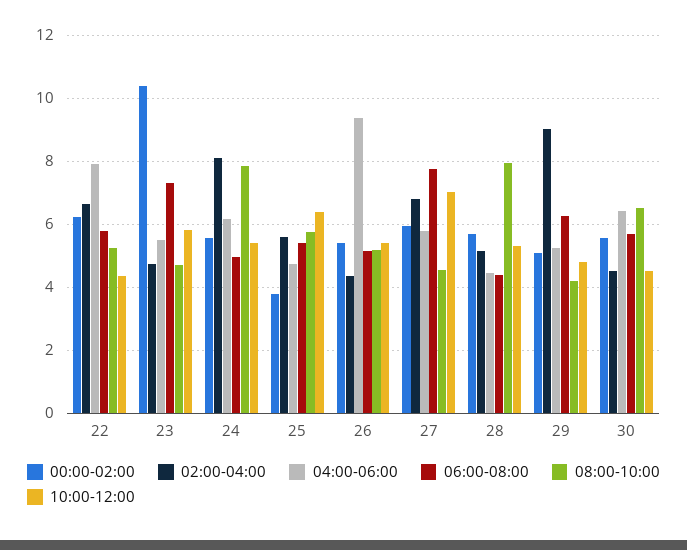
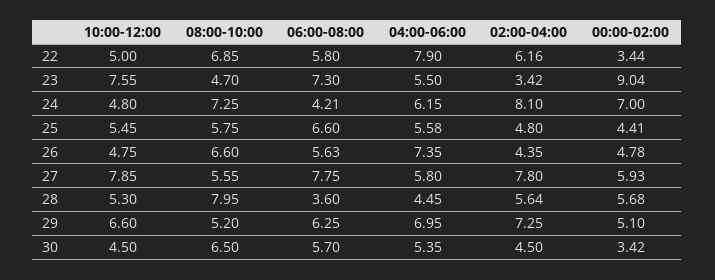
00:00-02:00, 22: 6.2 -> 3.44
02:00-04:00, 22: 6.6 -> 6.16
08:00-10:00, 22: 5.2 -> 6.85
10:00-12:00, 22: 4.4 -> 5
00:00-02:00, 23: 10.4 -> 9.04
02:00-04:00, 23: 4.8 -> 3.42
10:00-12:00, 23: 5.8 -> 7.55
00:00-02:00, 24: 5.6 -> 7
06:00-08:00, 24: 5 -> 4.21
08:00-10:00, 24: 7.8 -> 7.25
10:00-12:00, 24: 5.4 -> 4.8
00:00-02:00, 25: 3.8 -> 4.41
02:00-04:00, 25: 5.6 -> 4.8
04:00-06:00, 25: 4.8 -> 5.58
06:00-08:00, 25: 5.4 -> 6.6
10:00-12:00, 25: 6.4 -> 5.45
00:00-02:00, 26: 5.4 -> 4.78
04:00-06:00, 26: 9.4 -> 7.35
06:00-08:00, 26: 5.2 -> 5.63
08:00-10:00, 26: 5.2 -> 6.6
10:00-12:00, 26: 5.4 -> 4.75
02:00-04:00, 27: 6.8 -> 7.8
08:00-10:00, 27: 4.6 -> 5.55
10:00-12:00, 27: 7 -> 7.85
02:00-04:00, 28: 5.2 -> 5.64
06:00-08:00, 28: 4.4 -> 3.6
02:00-04:00, 29: 9 -> 7.25
04:00-06:00, 29: 5.2 -> 6.95
08:00-10:00, 29: 4.2 -> 5.2
10:00-12:00, 29: 4.8 -> 6.6
00:00-02:00, 30: 5.6 -> 3.42
04:00-06:00, 30: 6.4 -> 5.35

